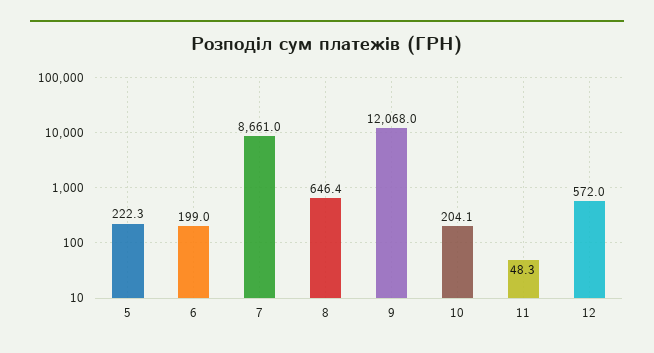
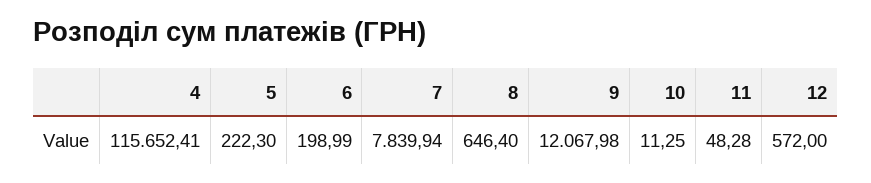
7: 8661 -> 7839.94
10: 204.1 -> 11.25
4: none -> 115652.41

